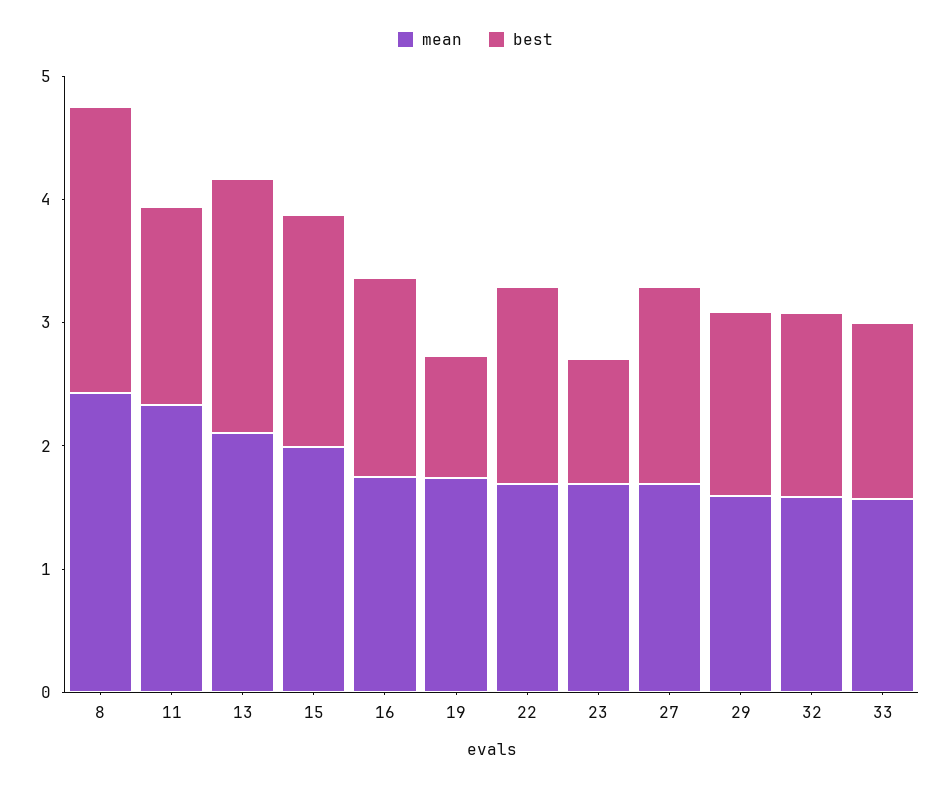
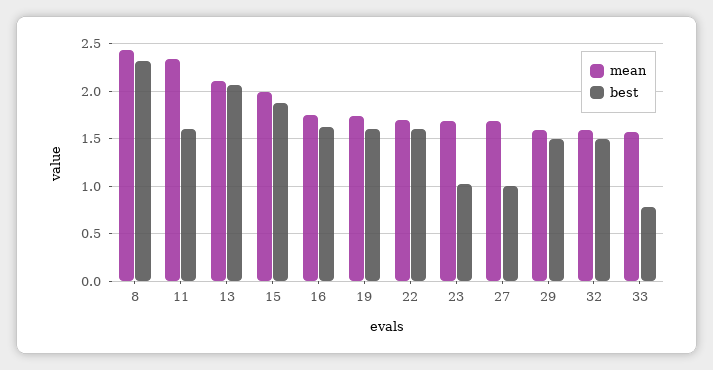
best, 19: 1 -> 1.6
best, 27: 1.6 -> 1
best, 33: 1.4 -> 0.8

